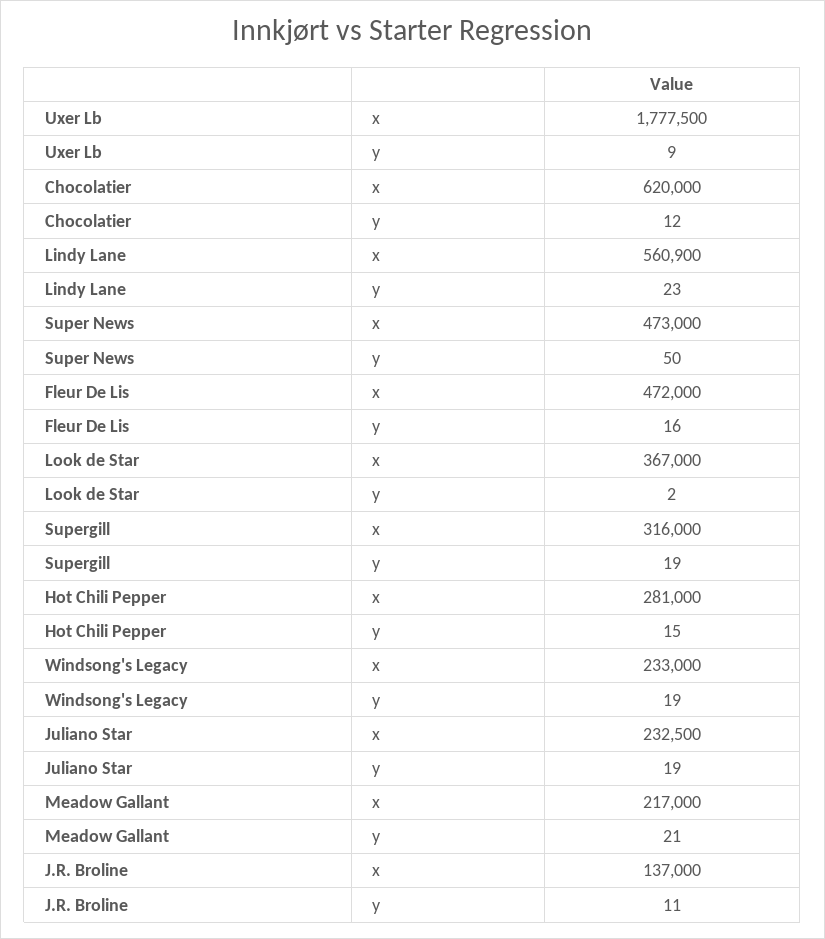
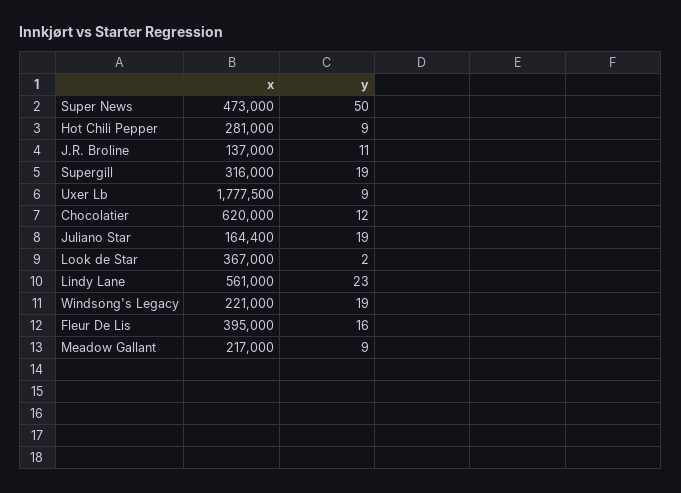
Lindy Lane, x: 560900 -> 561000
Fleur De Lis, x: 472000 -> 395000
Hot Chili Pepper, y: 15 -> 9
Windsong's Legacy, x: 233000 -> 221000
Juliano Star, x: 232500 -> 164400
Meadow Gallant, y: 21 -> 9

